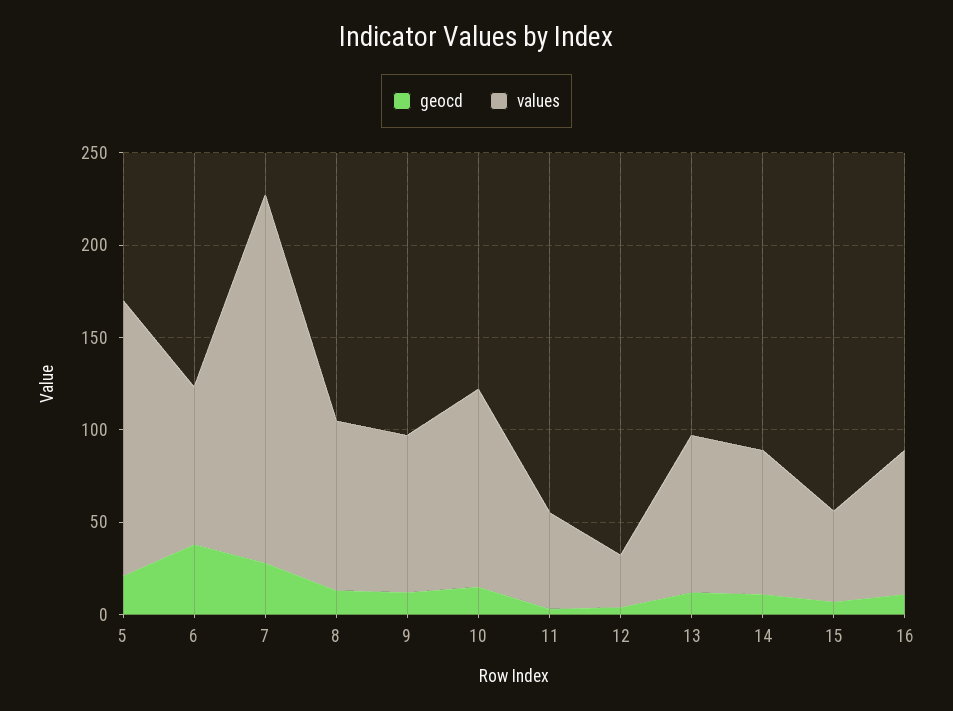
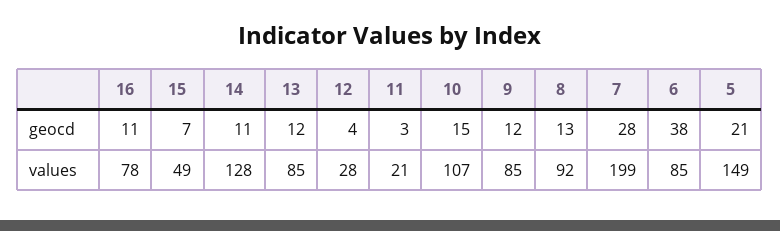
values, 11: 50 -> 21
values, 14: 80 -> 128

